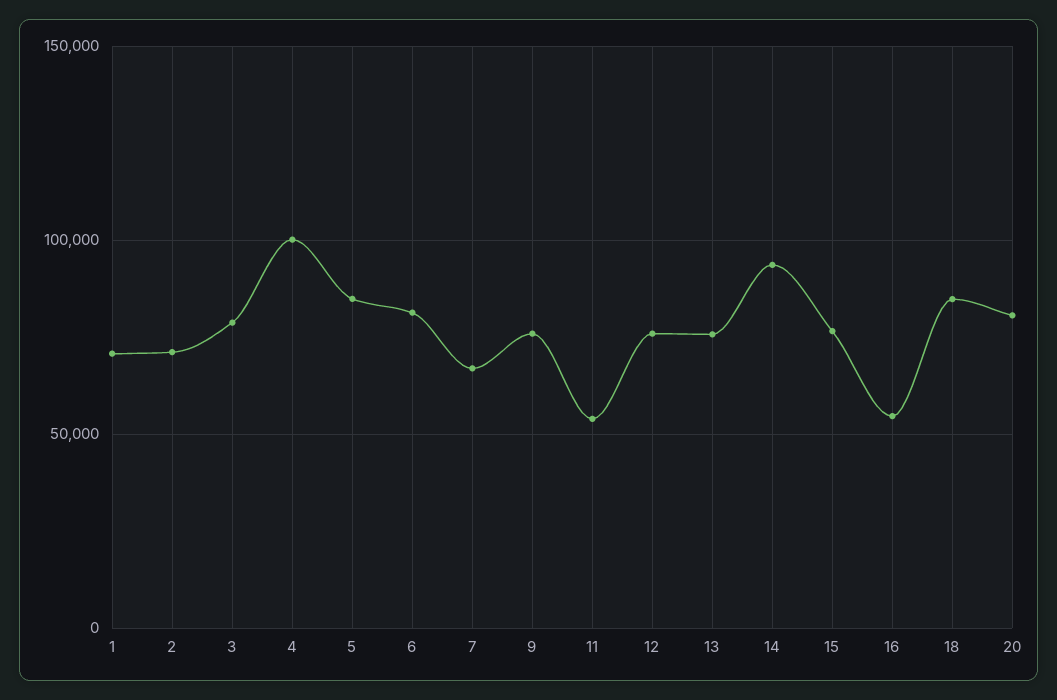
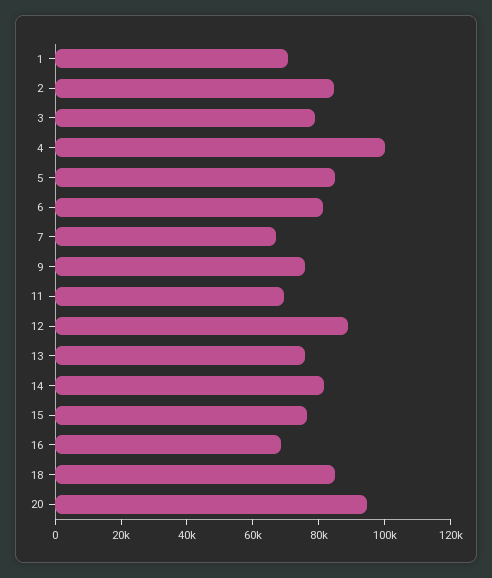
2: 70000 -> 85000
11: 55000 -> 70000
12: 75000 -> 90000
14: 95000 -> 80000
16: 55000 -> 70000
20: 80000 -> 95000

